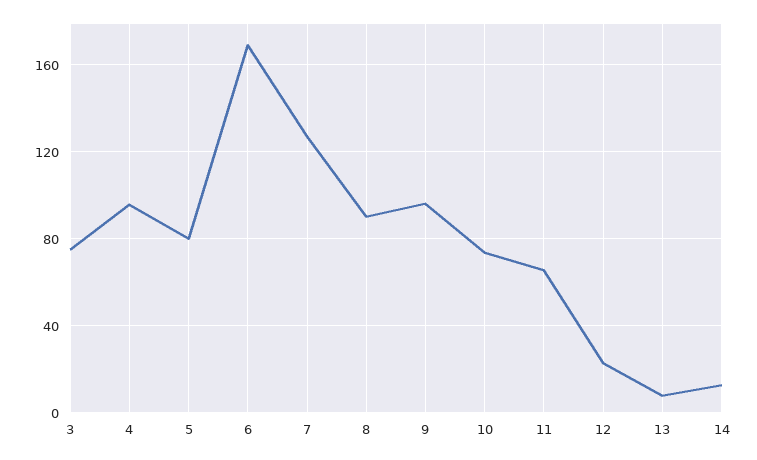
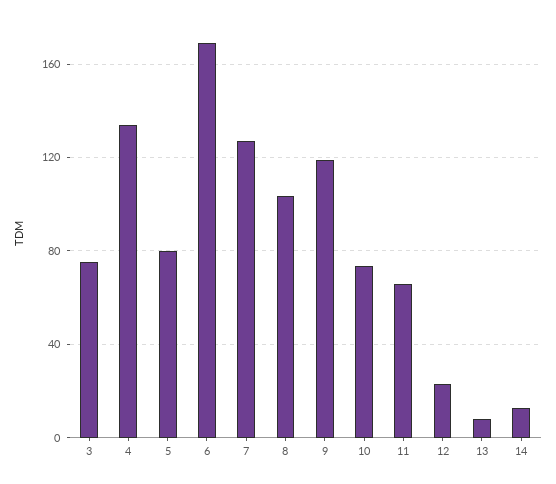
4: 95 -> 135
8: 90 -> 105
9: 95 -> 120

